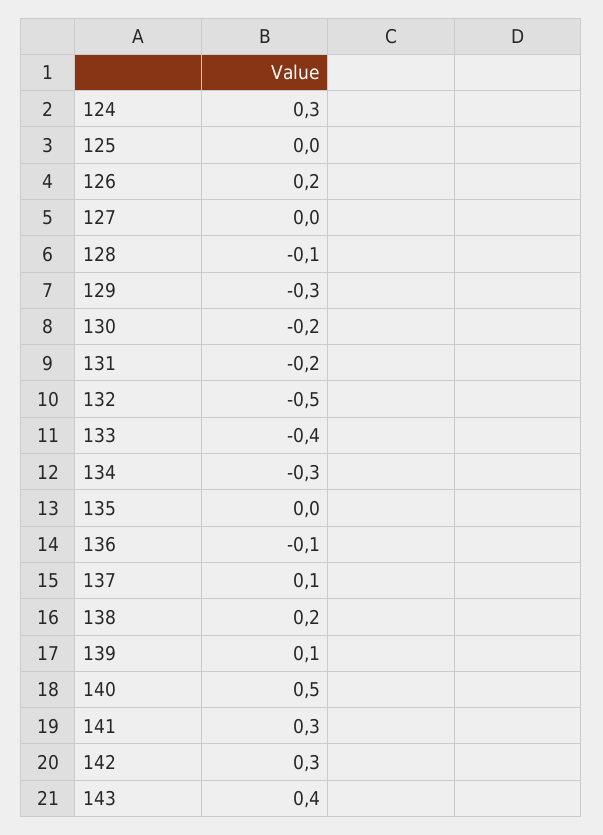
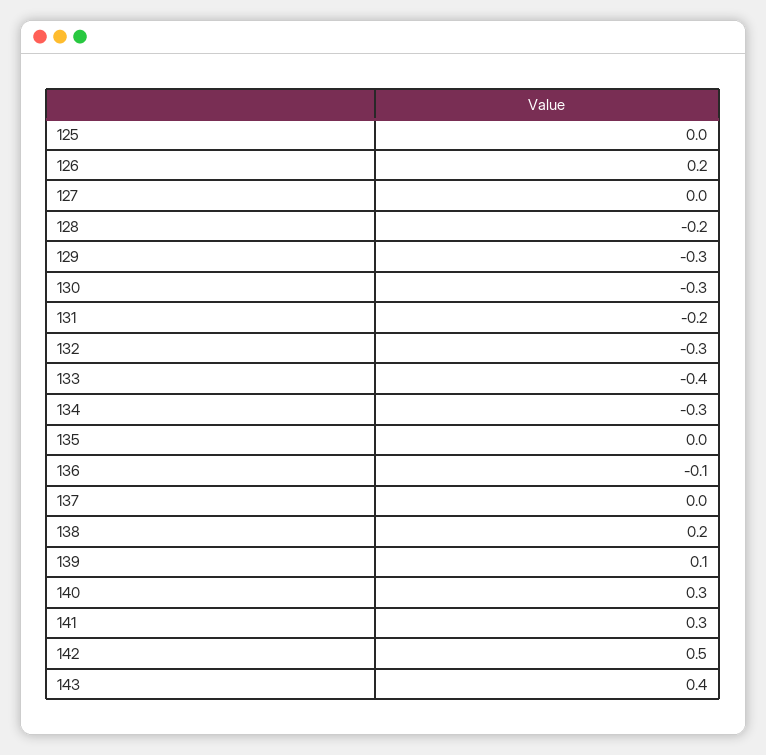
124: 0.3 -> none
128: -0.1 -> -0.2
130: -0.2 -> -0.3
132: -0.5 -> -0.3
137: 0.1 -> 0
140: 0.5 -> 0.3
142: 0.3 -> 0.5

